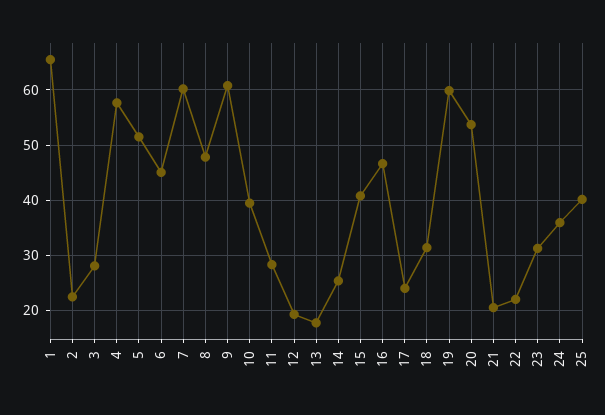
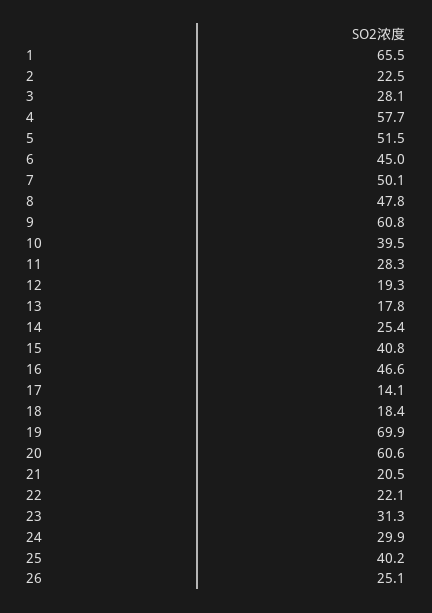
7: 60 -> 50.1
17: 24 -> 14.1
18: 32 -> 18.4
19: 60 -> 69.9
20: 54 -> 60.6
24: 36 -> 29.9
26: none -> 25.1

